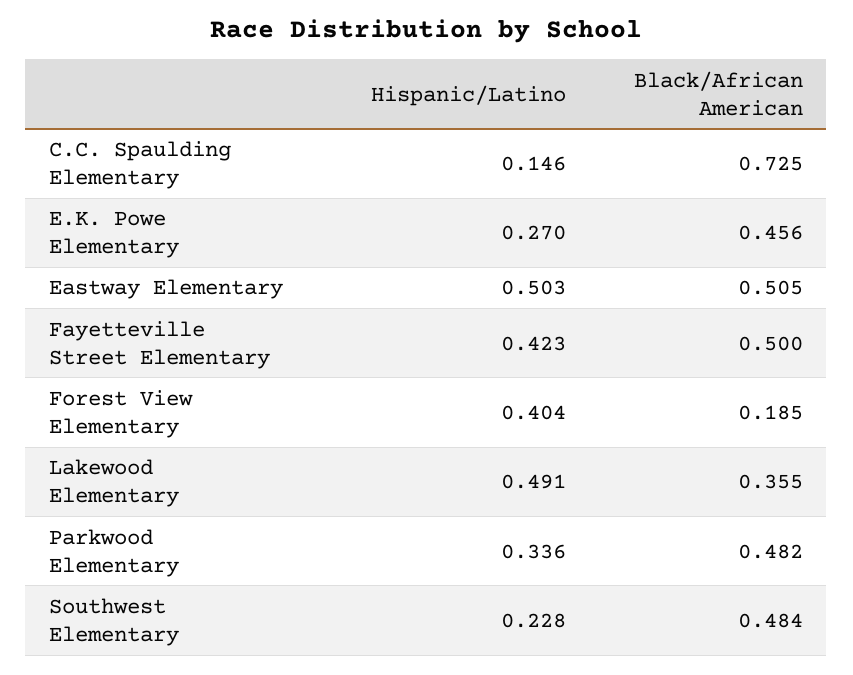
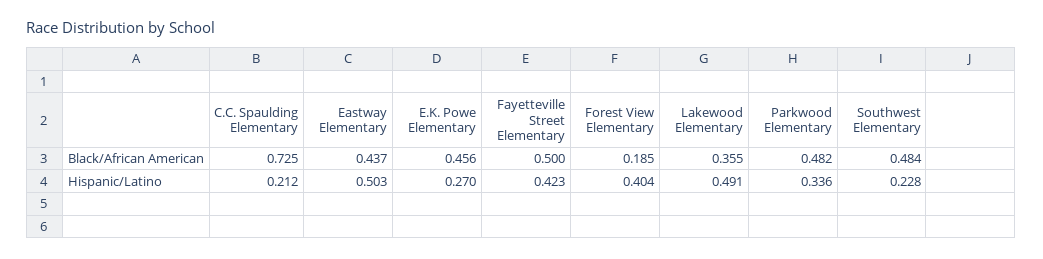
Hispanic/Latino, C.C. Spaulding Elementary: 0.146 -> 0.212
Black/African American, Eastway Elementary: 0.505 -> 0.437

